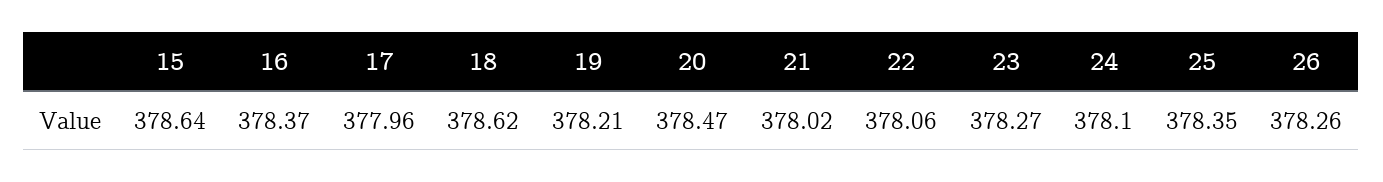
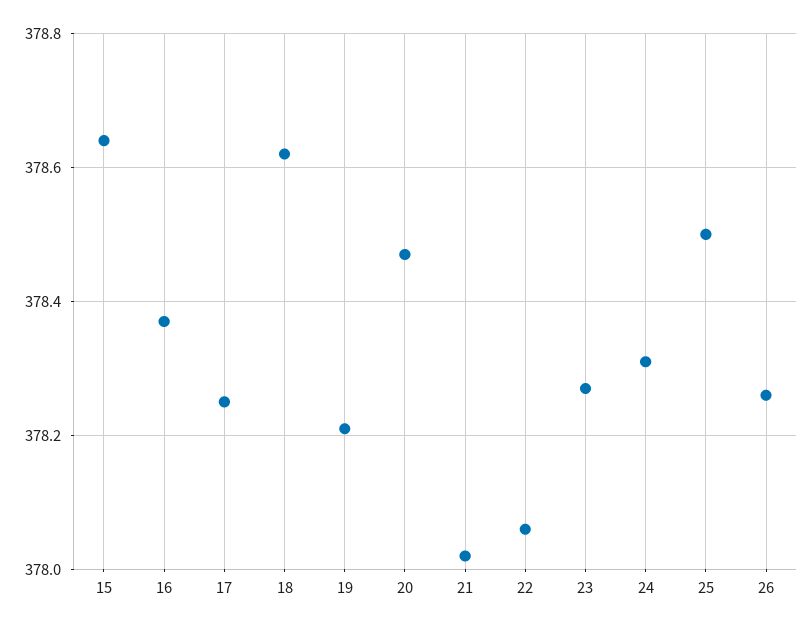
17: 377.96 -> 378.25
24: 378.1 -> 378.3
25: 378.35 -> 378.5

